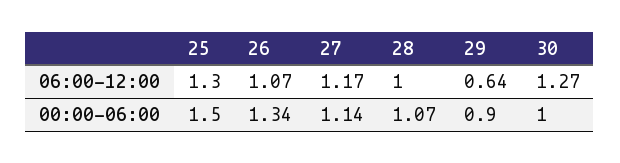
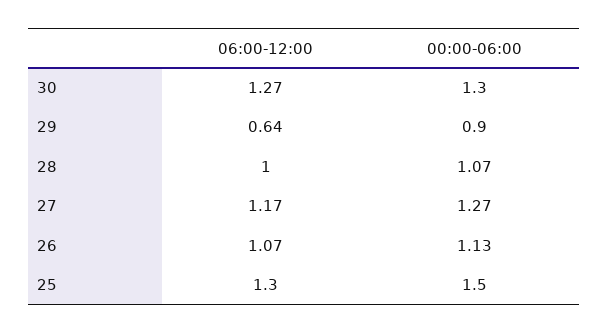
26, 00:00-06:00: 1.34 -> 1.13
27, 00:00-06:00: 1.14 -> 1.27
30, 00:00-06:00: 1 -> 1.3

